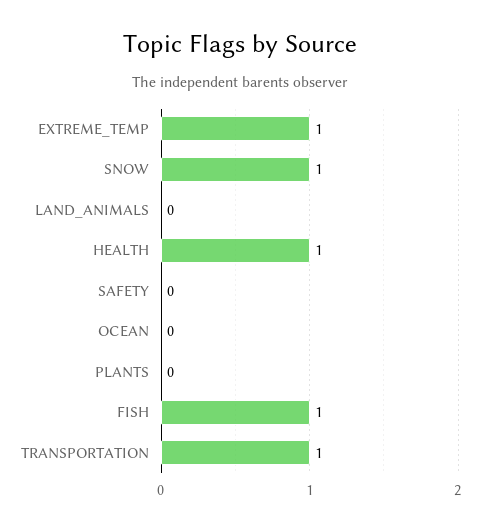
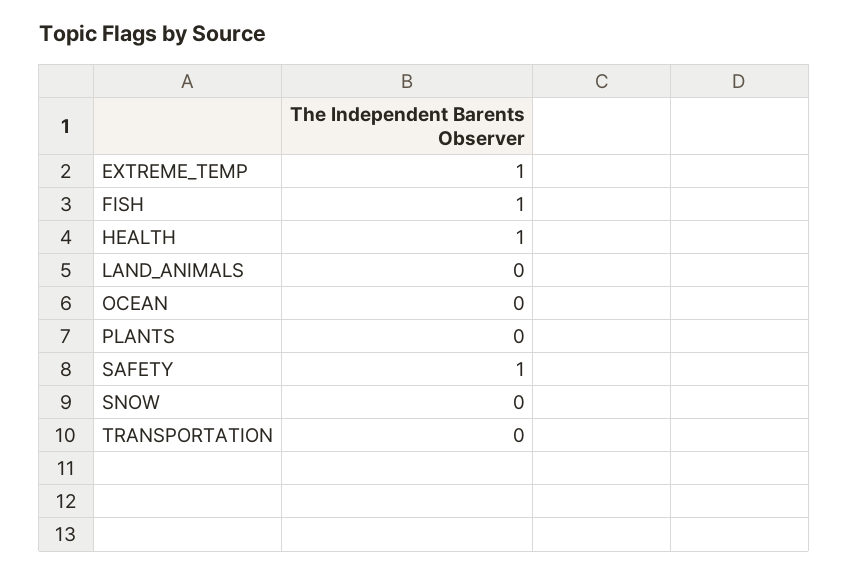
SNOW: 1 -> 0
SAFETY: 0 -> 1
TRANSPORTATION: 1 -> 0

